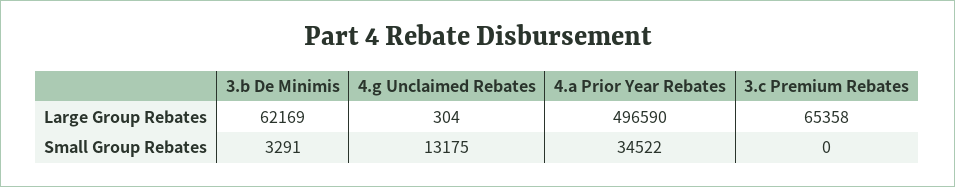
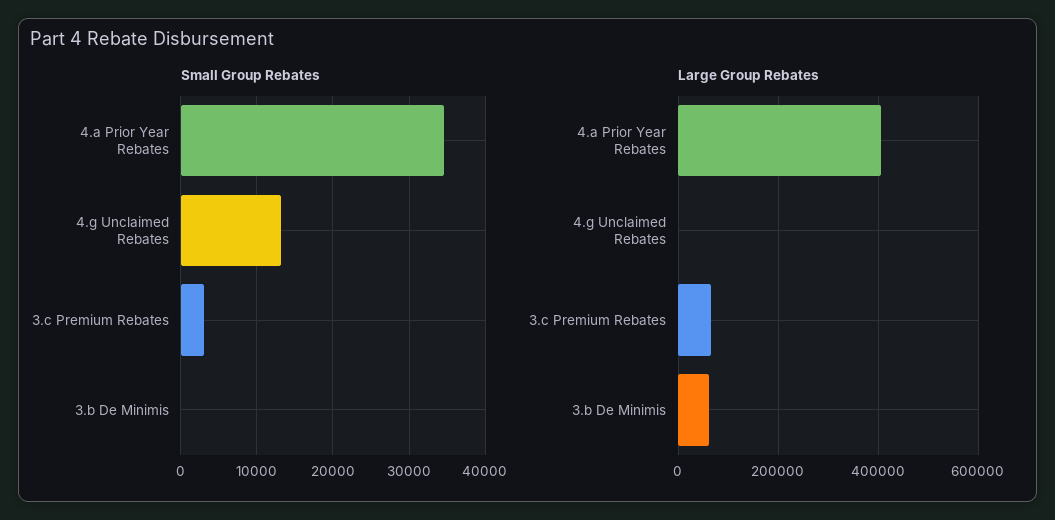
Large Group Rebates, 4.a Prior Year Rebates: 496590 -> 400000
Small Group Rebates, 3.b De Minimis: 3291 -> 0
Small Group Rebates, 3.c Premium Rebates: 0 -> 3000

